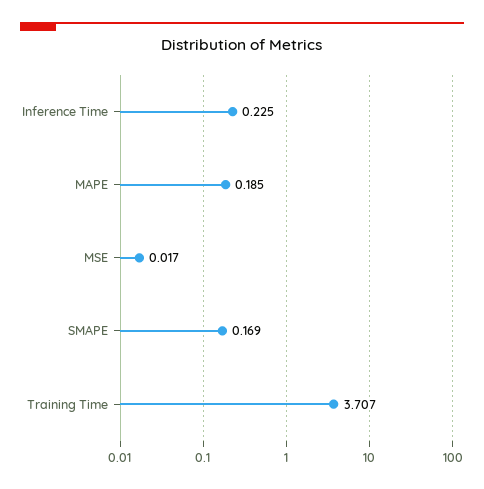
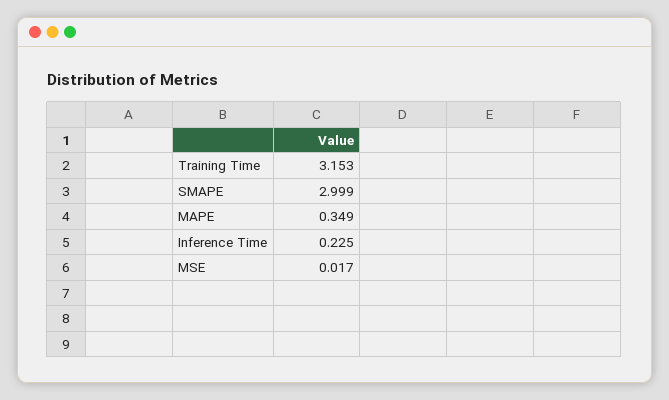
MAPE: 0.185 -> 0.349
SMAPE: 0.169 -> 2.999
Training Time: 3.707 -> 3.153

